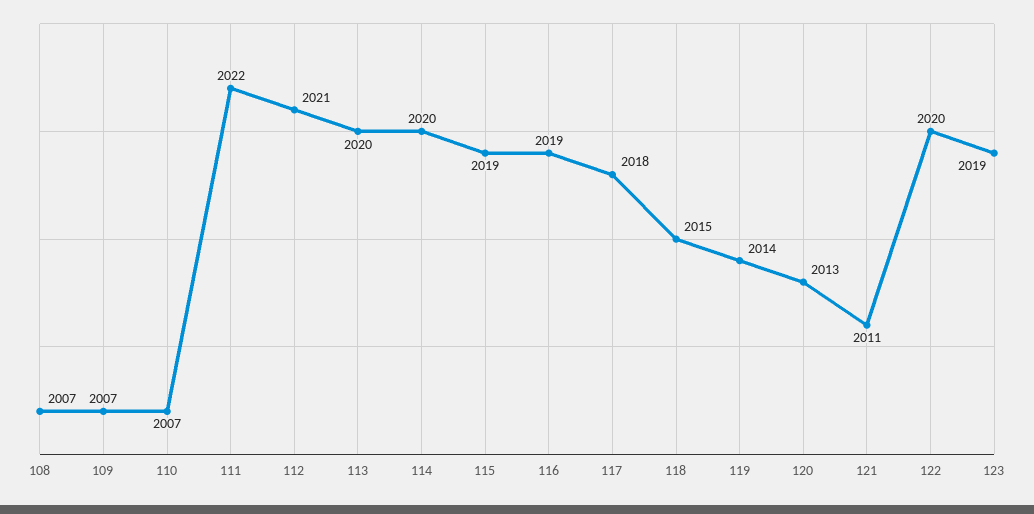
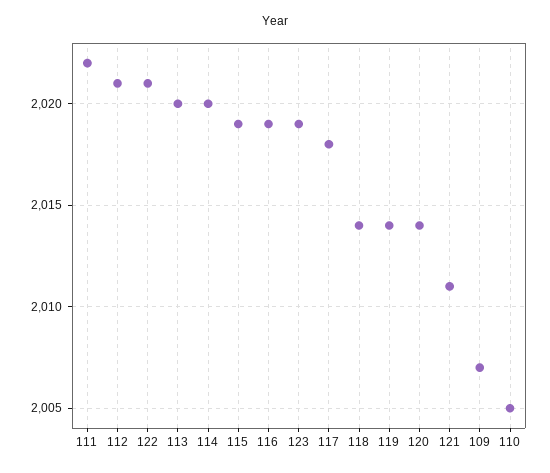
108: 2007 -> none
110: 2007 -> 2005
118: 2015 -> 2014
120: 2013 -> 2014
122: 2020 -> 2021

